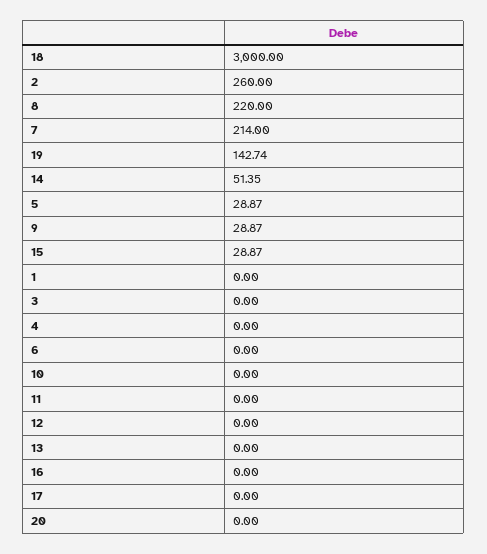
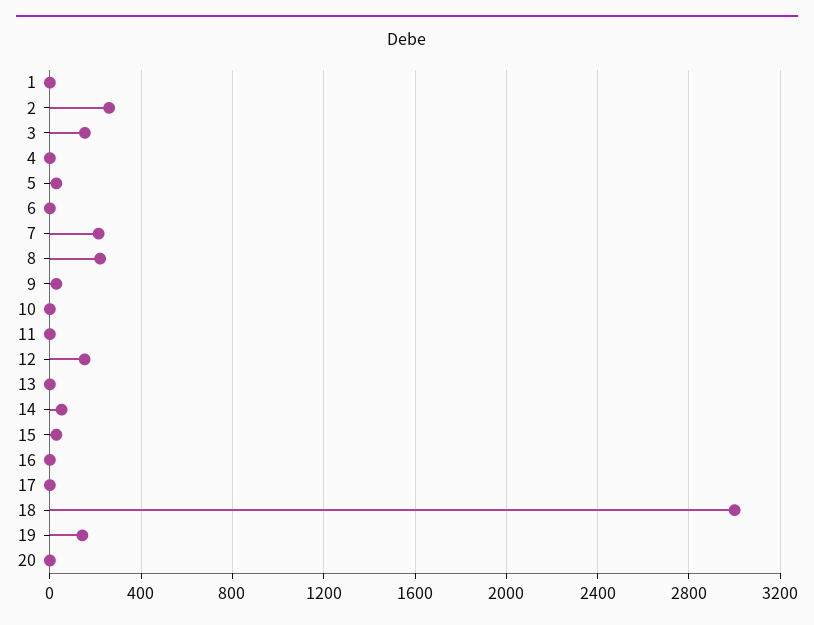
3: 0 -> 150
12: 0 -> 150

